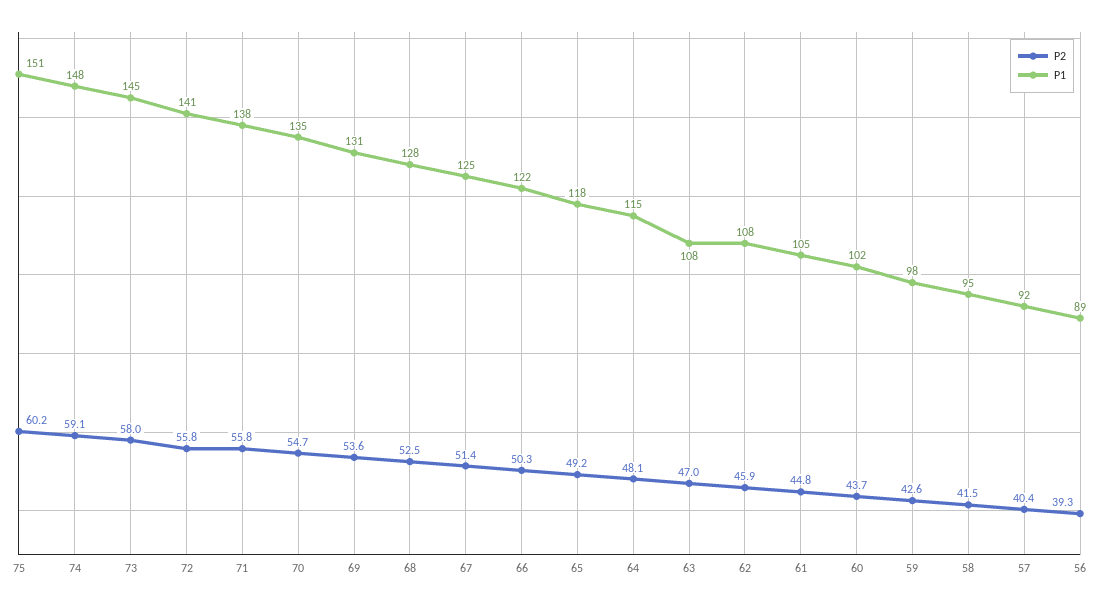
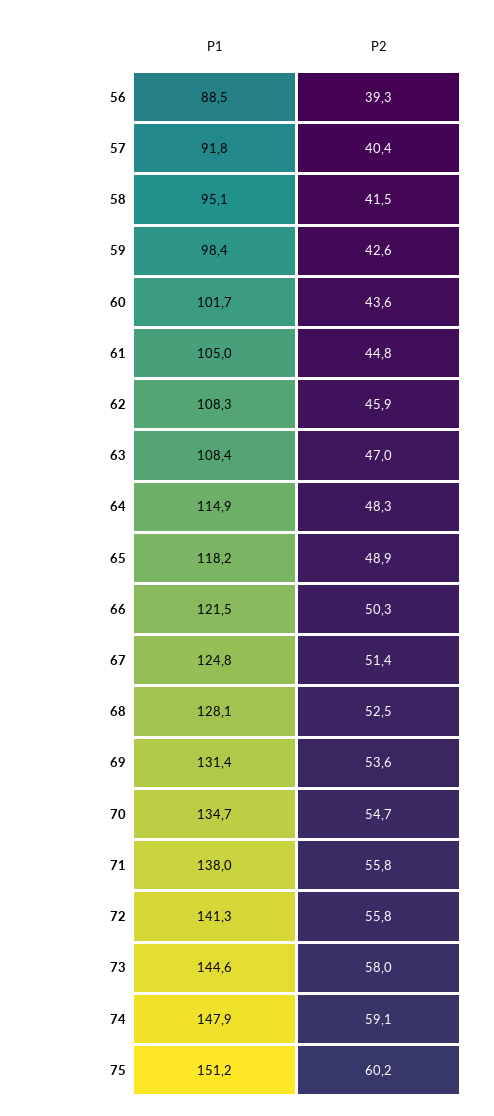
P2, 65: 49.2 -> 48.9
P2, 64: 48.1 -> 48.3
P2, 60: 43.7 -> 43.6

